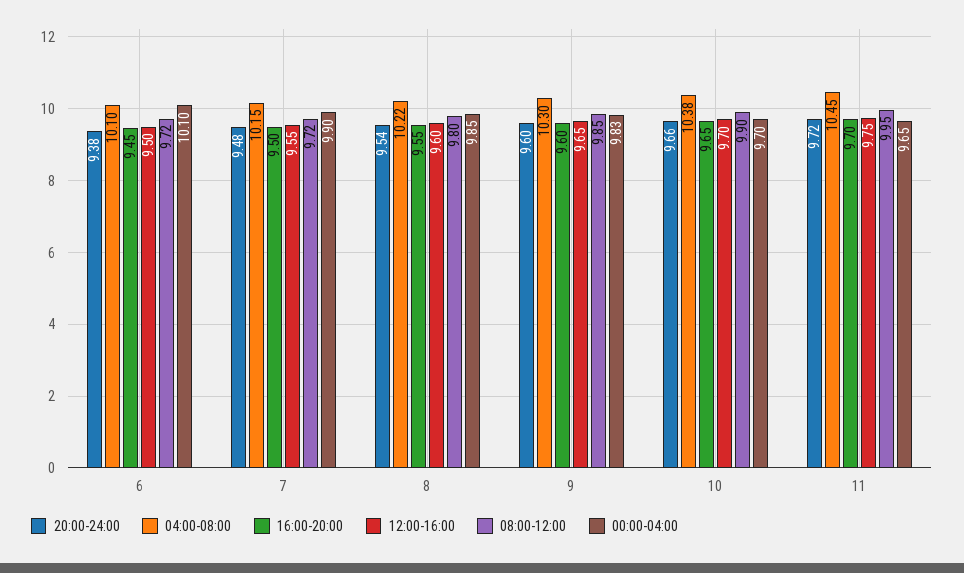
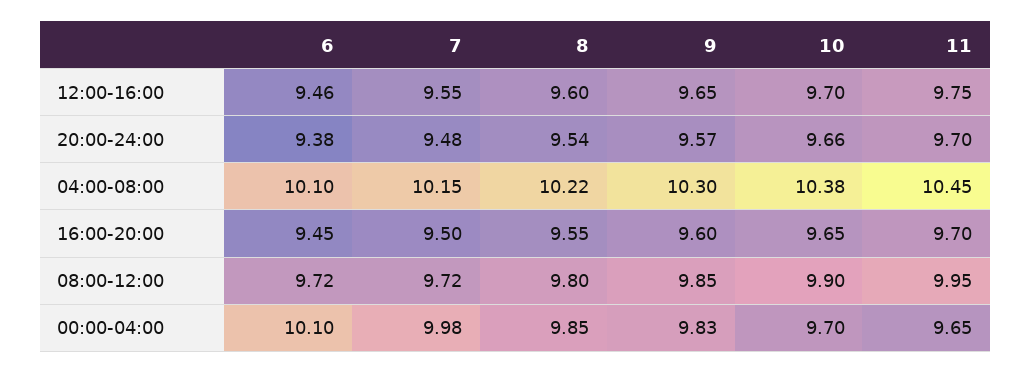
12:00-16:00, 6: 9.5 -> 9.46
00:00-04:00, 7: 9.9 -> 9.98
20:00-24:00, 9: 9.6 -> 9.57
20:00-24:00, 11: 9.72 -> 9.7

